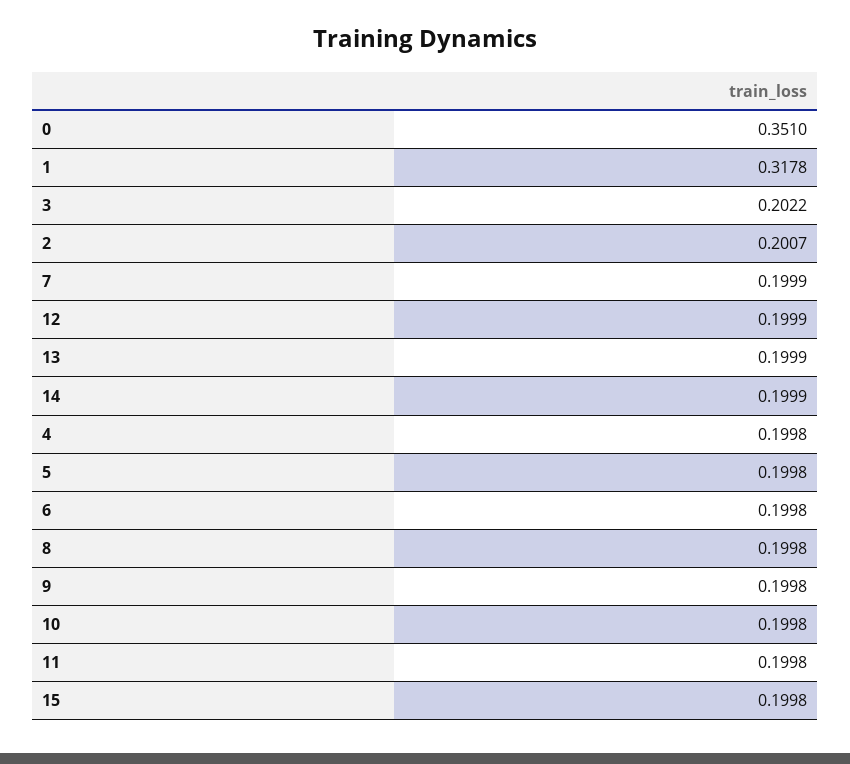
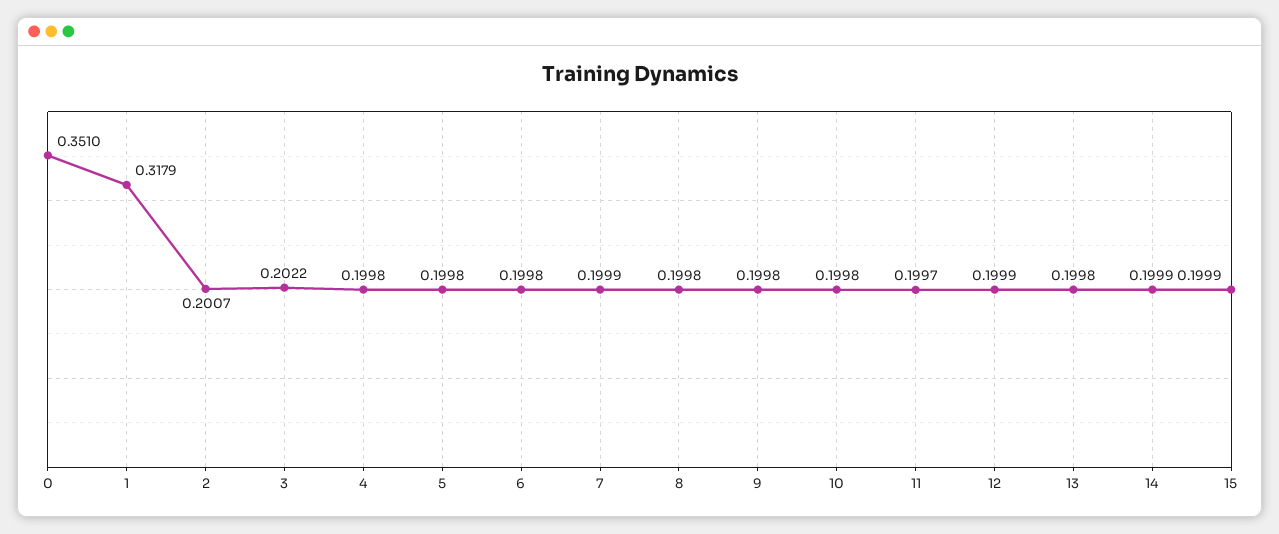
1: 0.3178 -> 0.3179
13: 0.1999 -> 0.1998
11: 0.1998 -> 0.1997
15: 0.1998 -> 0.1999

